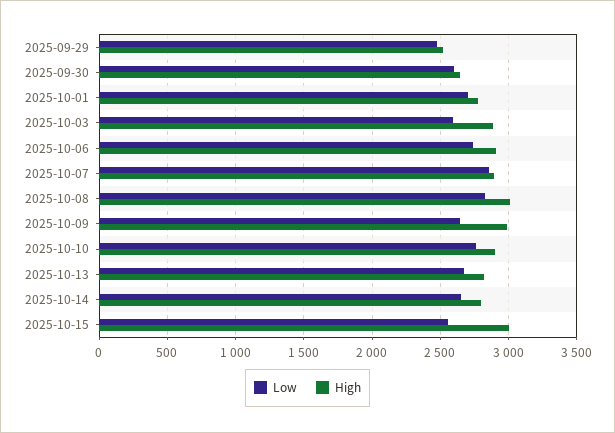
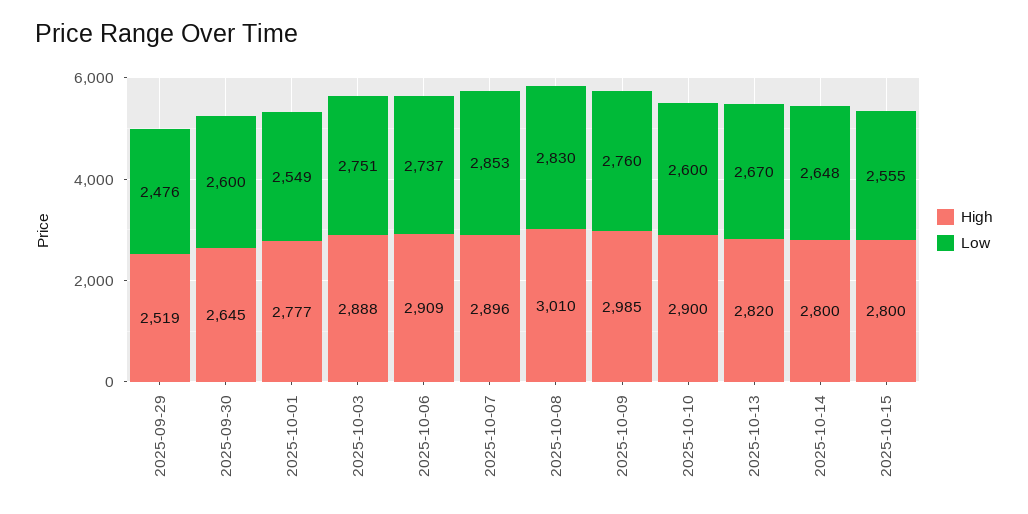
Low, 2025-10-01: 2700 -> 2549
Low, 2025-10-03: 2600 -> 2751
Low, 2025-10-09: 2650 -> 2760
Low, 2025-10-10: 2750 -> 2600
High, 2025-10-15: 3000 -> 2800

